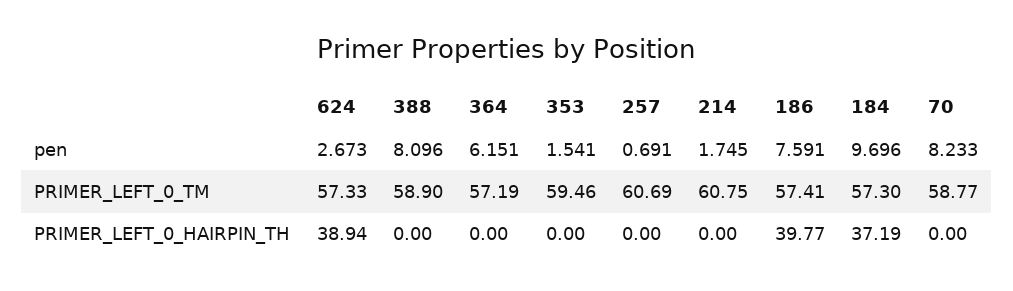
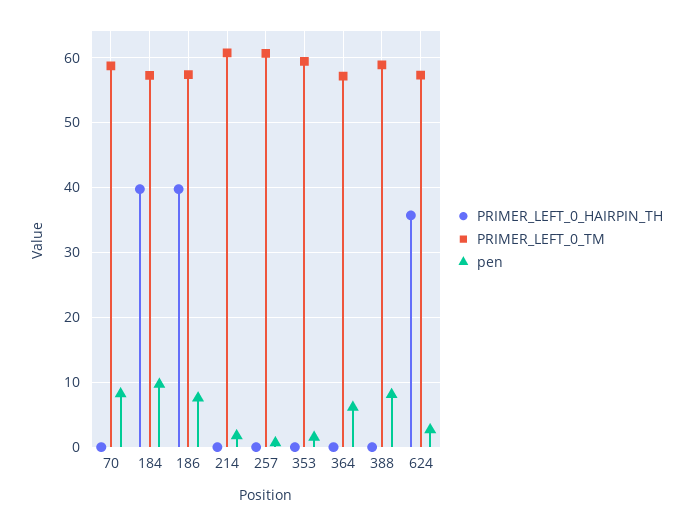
PRIMER_LEFT_0_HAIRPIN_TH, 624: 38.94 -> 36
PRIMER_LEFT_0_HAIRPIN_TH, 184: 37.19 -> 40

